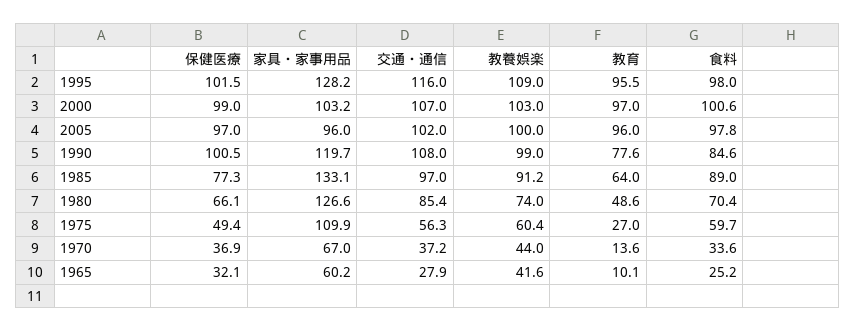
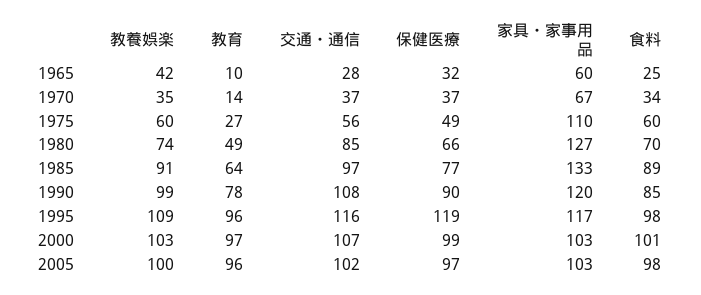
保健医療, 1995: 101.5 -> 119
家具・家事用品, 1995: 128.2 -> 117
家具・家事用品, 2005: 96 -> 103
保健医療, 1990: 100.5 -> 90
教養娯楽, 1970: 44 -> 35

